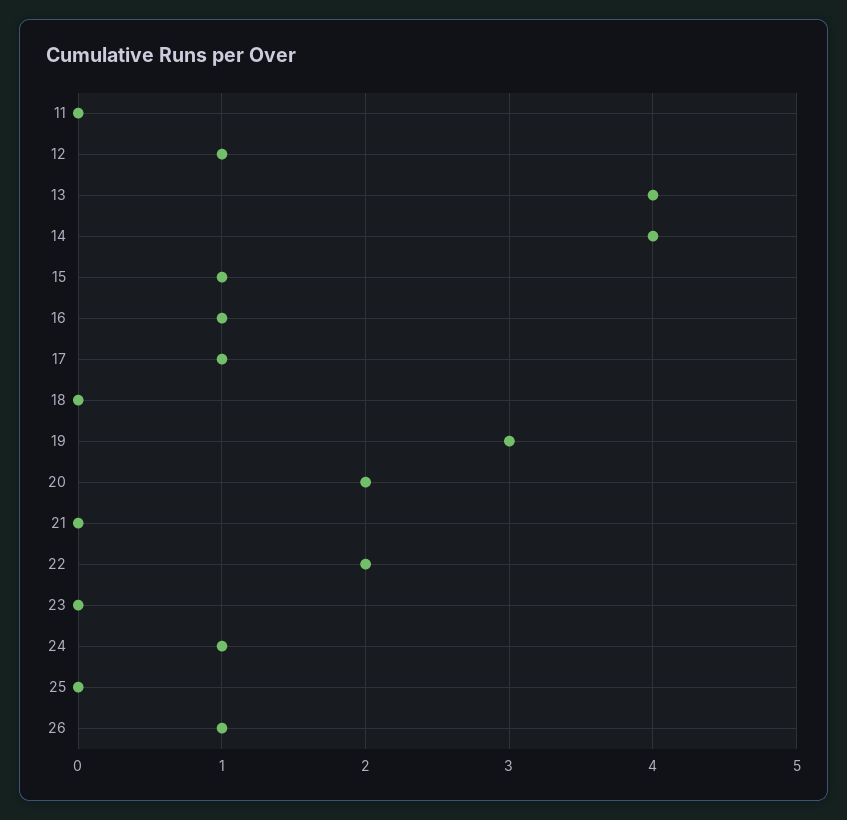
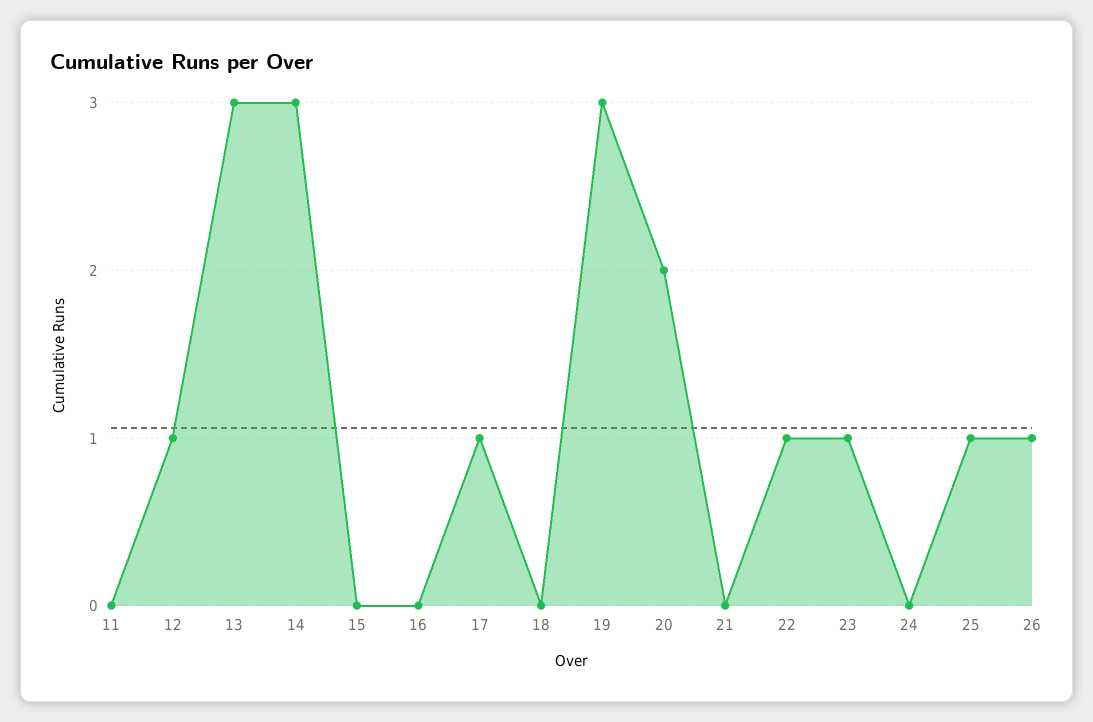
13: 4 -> 3
14: 4 -> 3
15: 1 -> 0
16: 1 -> 0
22: 2 -> 1
23: 0 -> 1
24: 1 -> 0
25: 0 -> 1

